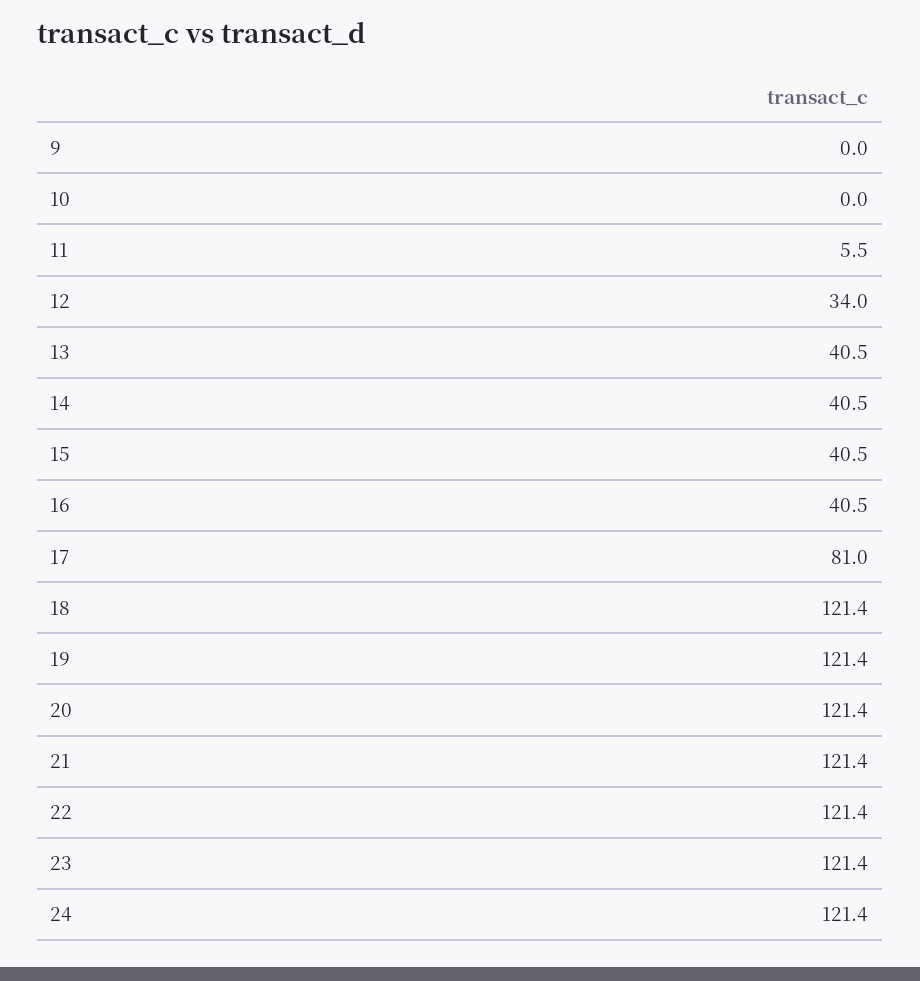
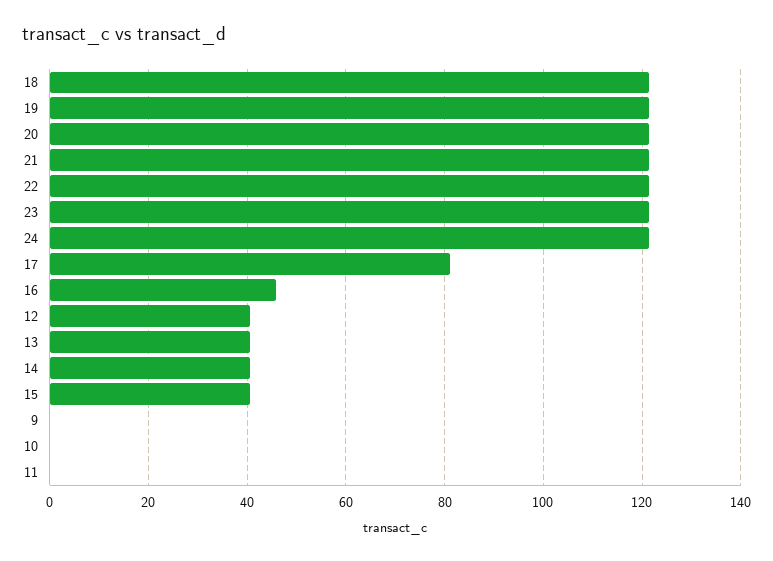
11: 5.5 -> 0
12: 34 -> 40
16: 40.5 -> 46

